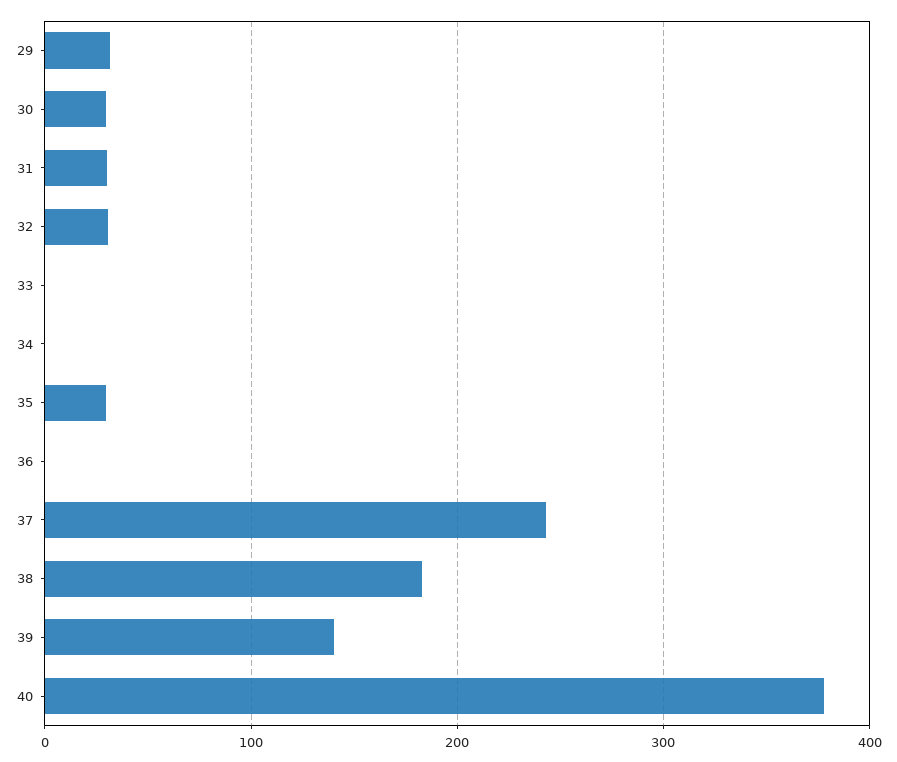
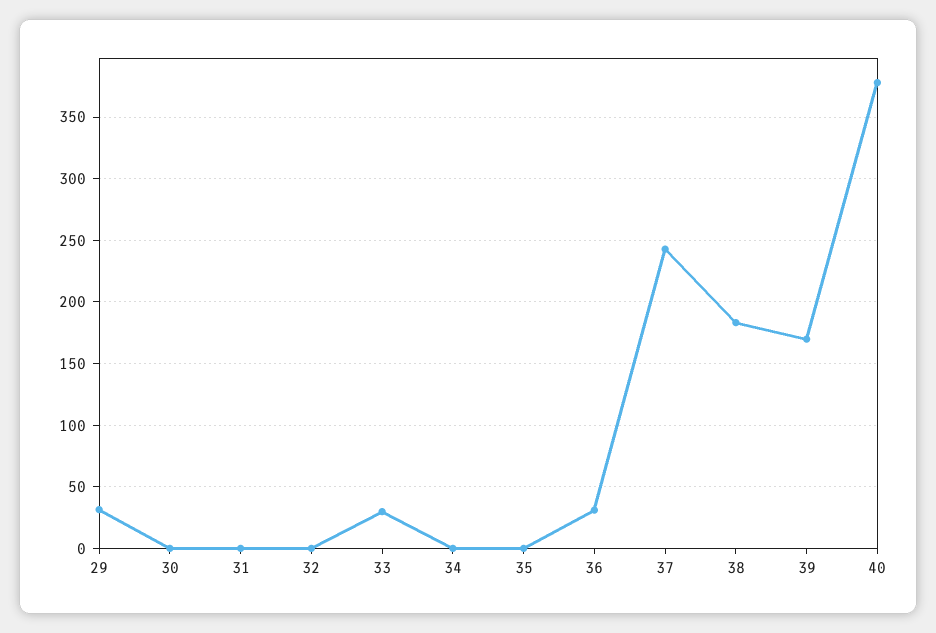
30: 30 -> 0
31: 30 -> 0
32: 30 -> 0
33: 0 -> 30
35: 30 -> 0
36: 0 -> 30
39: 140 -> 170

